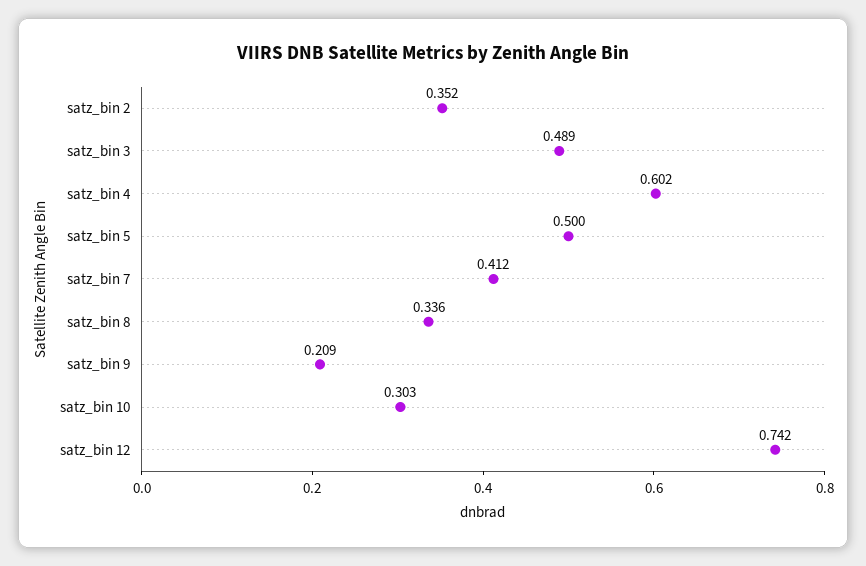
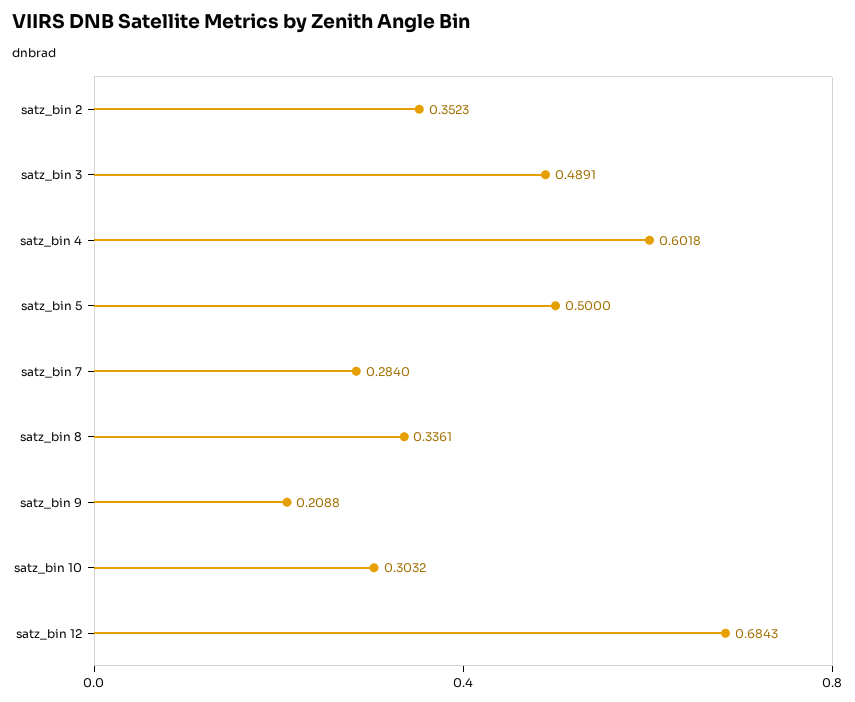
satz_bin 7: 0.412 -> 0.284
satz_bin 12: 0.742 -> 0.6843

